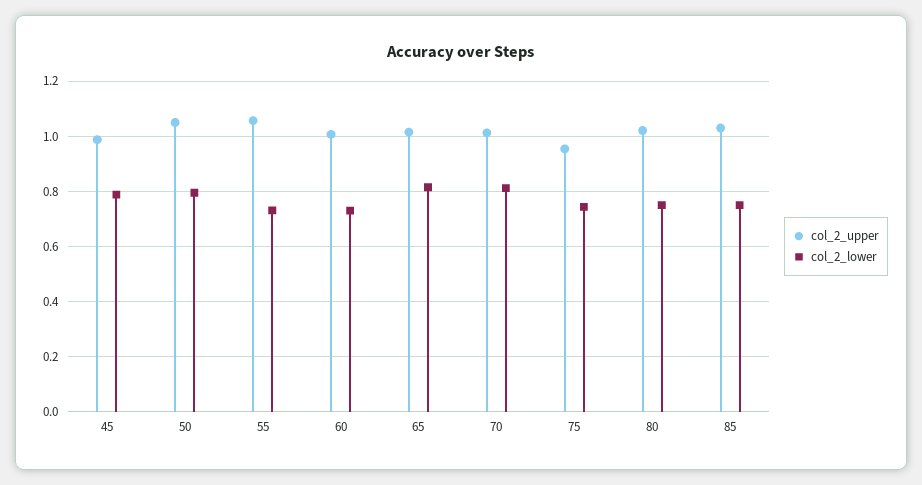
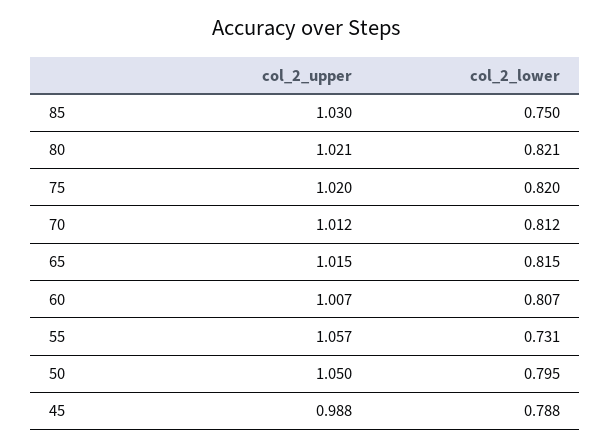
col_2_lower, 60: 0.725 -> 0.807
col_2_upper, 75: 0.95 -> 1.02
col_2_lower, 75: 0.75 -> 0.82
col_2_lower, 80: 0.75 -> 0.821

